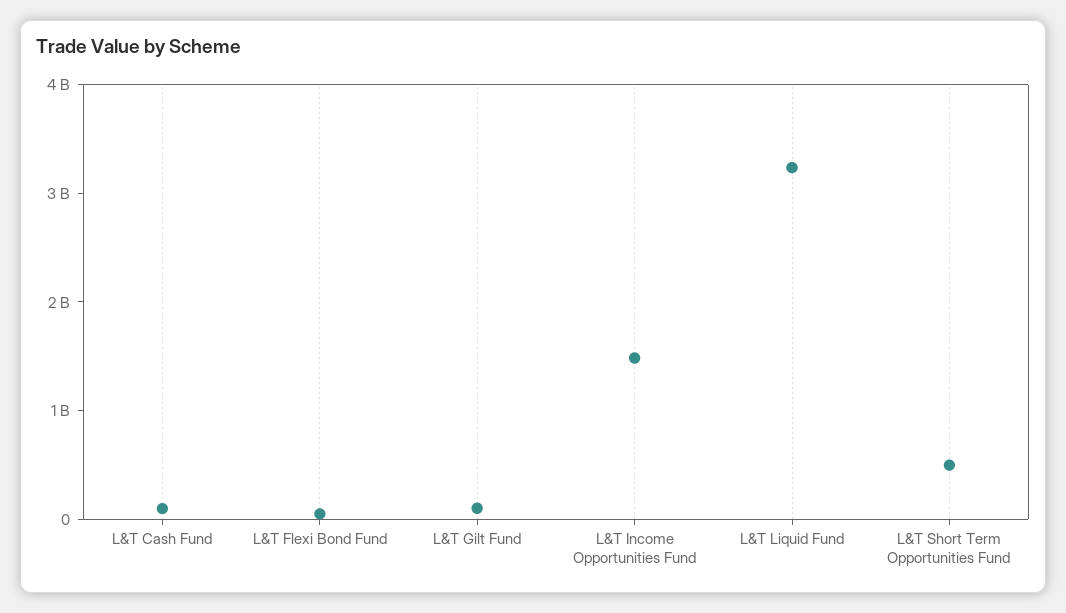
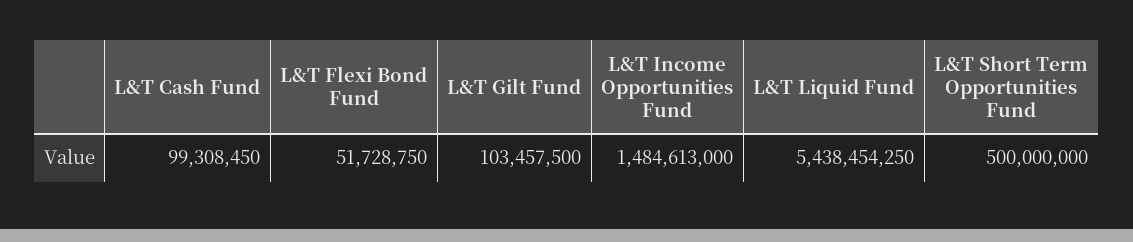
L&T Liquid Fund: 3200000000 -> 5438454250

